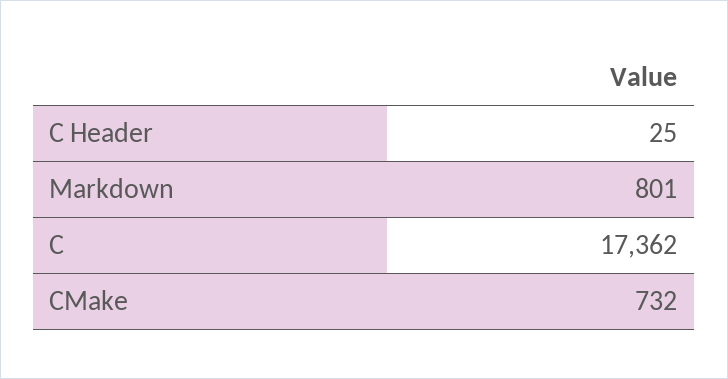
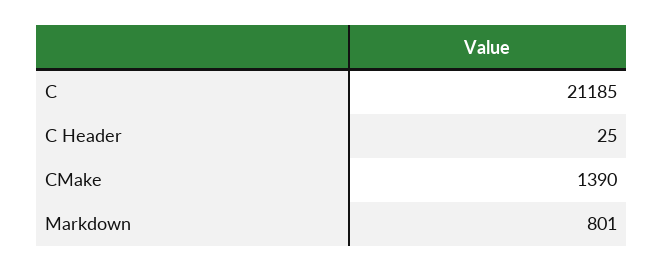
C: 17362 -> 21185
CMake: 732 -> 1390

